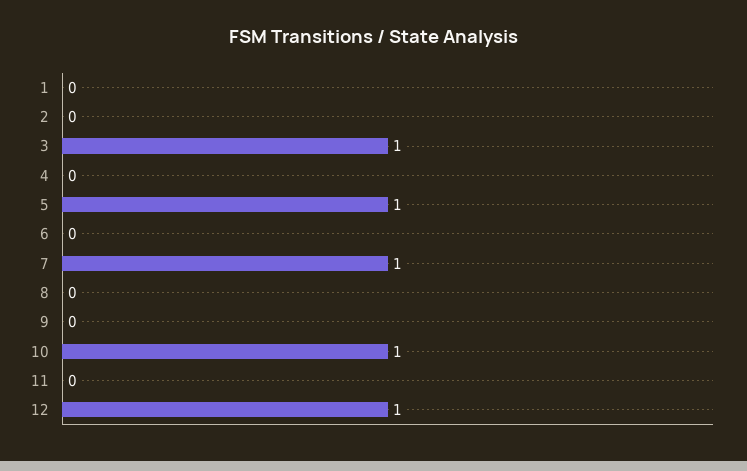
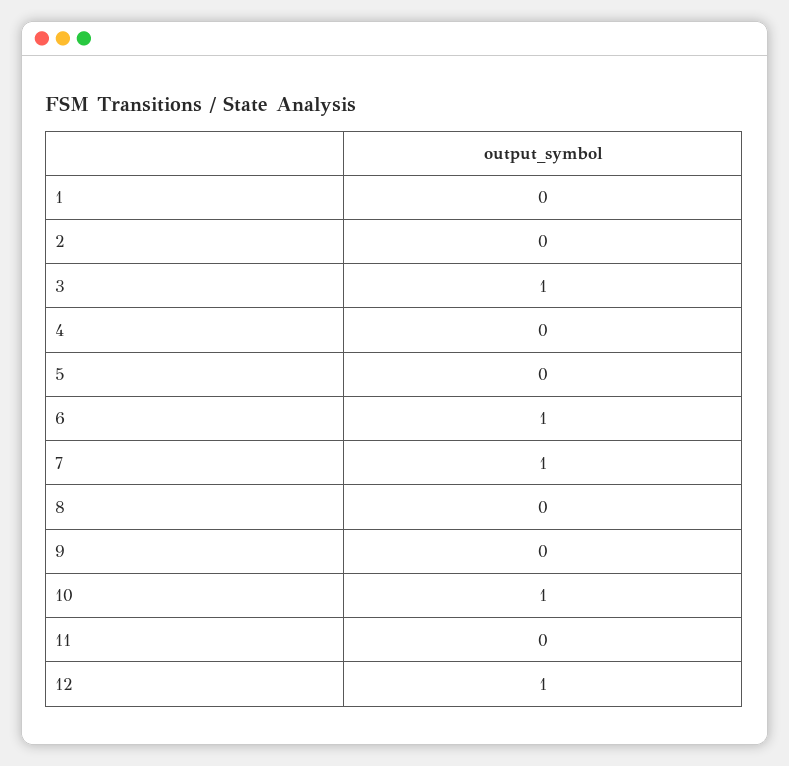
5: 1 -> 0
6: 0 -> 1

